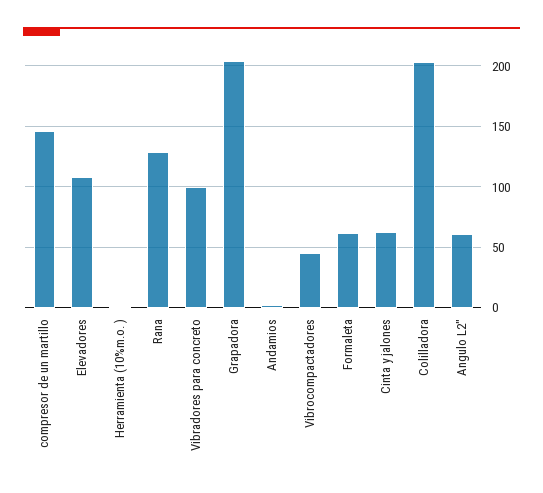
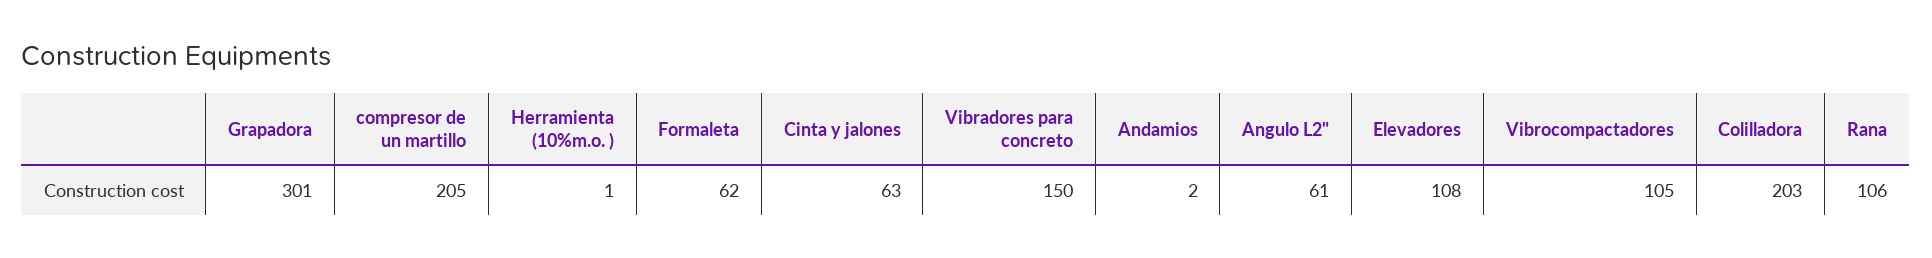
compresor de un martillo: 145 -> 205
Rana: 130 -> 106
Vibradores para concreto: 100 -> 150
Grapadora: 205 -> 301
Vibrocompactadores: 45 -> 105

